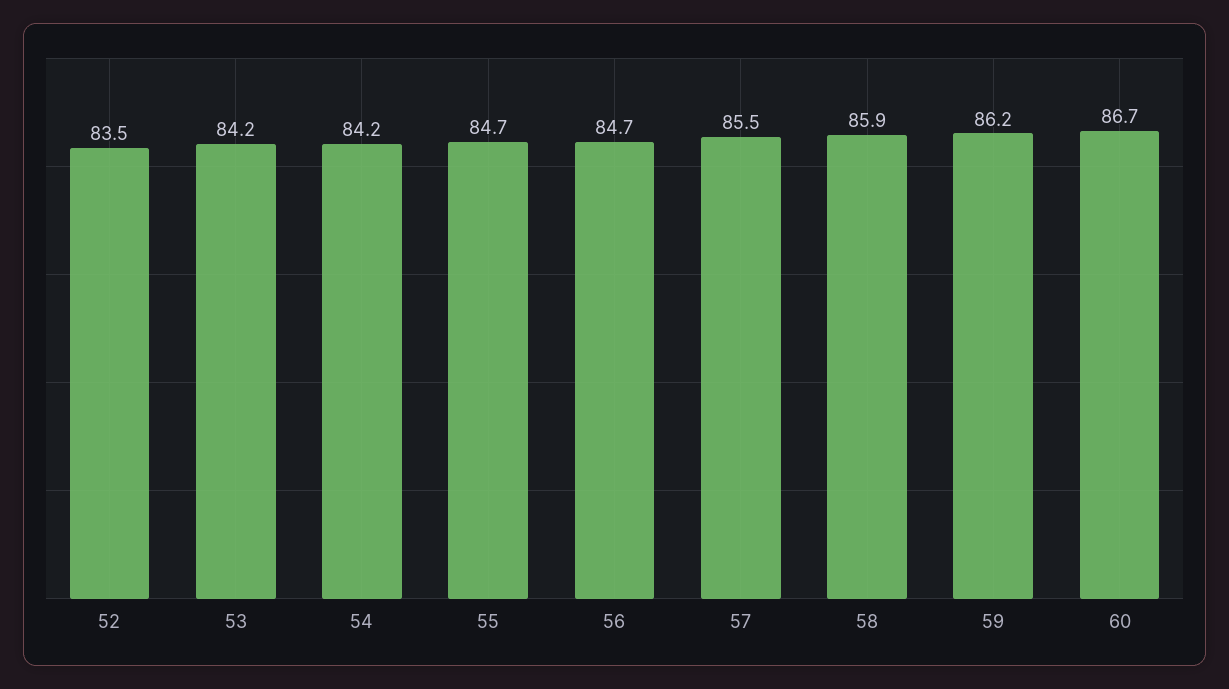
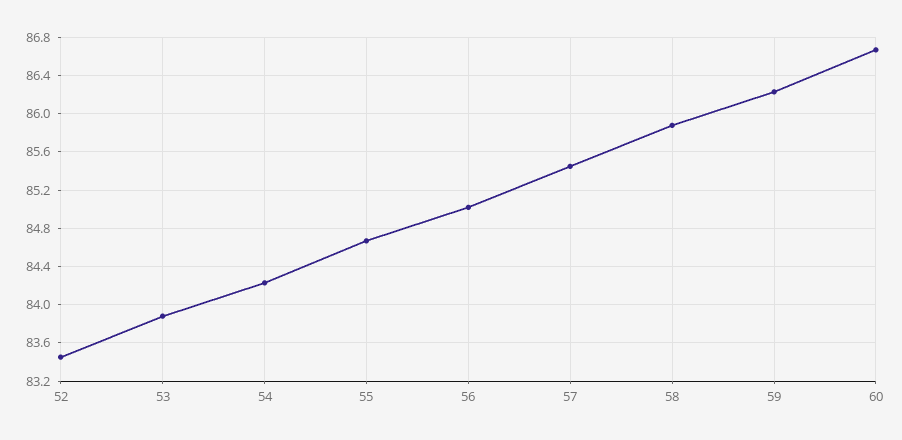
53: 84.2 -> 83.9
56: 84.7 -> 85

